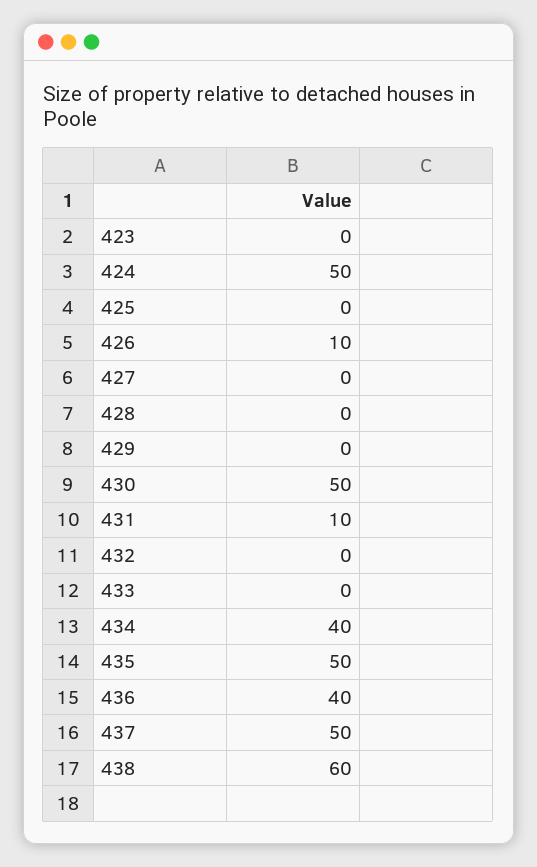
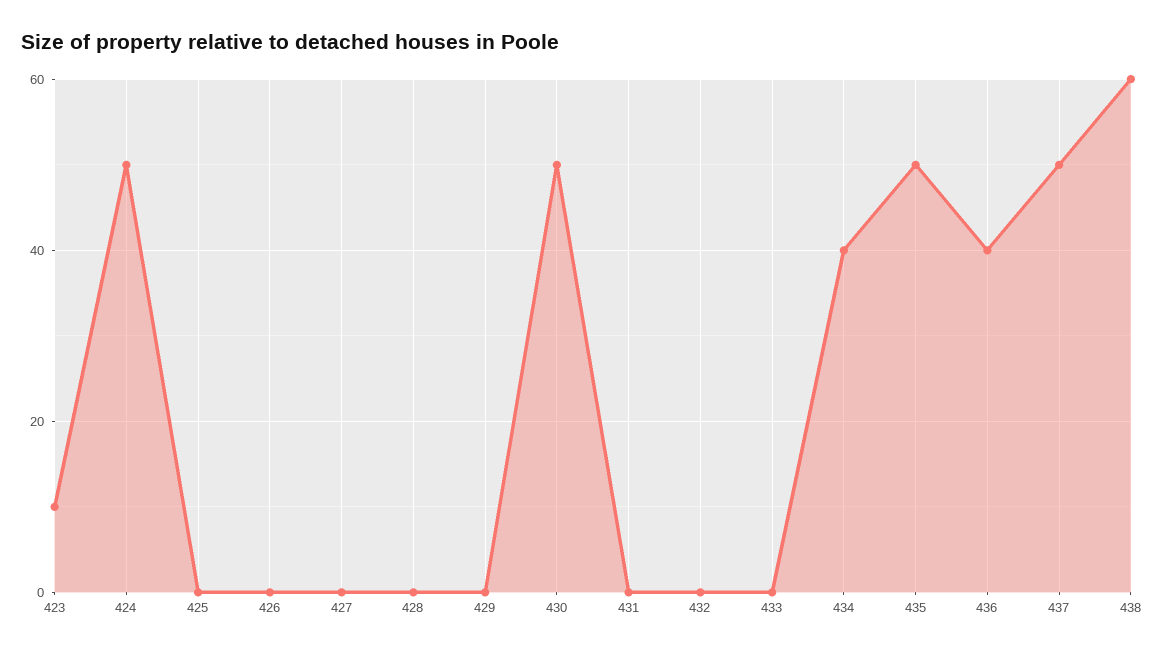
423: 0 -> 10
426: 10 -> 0
431: 10 -> 0

